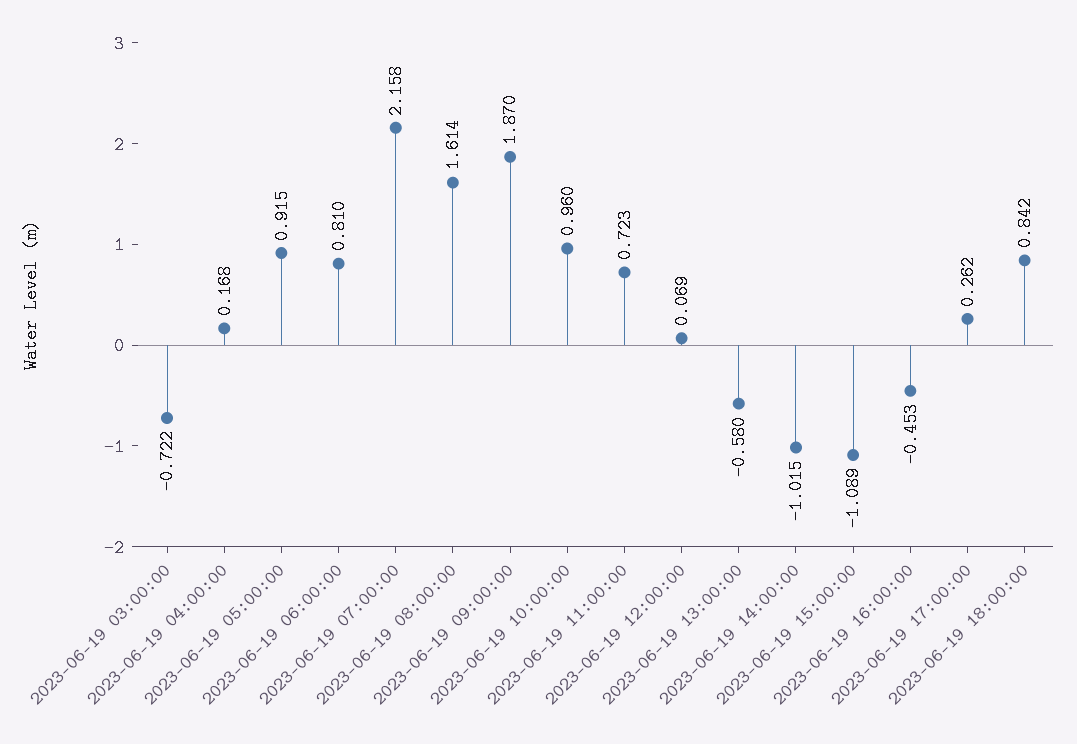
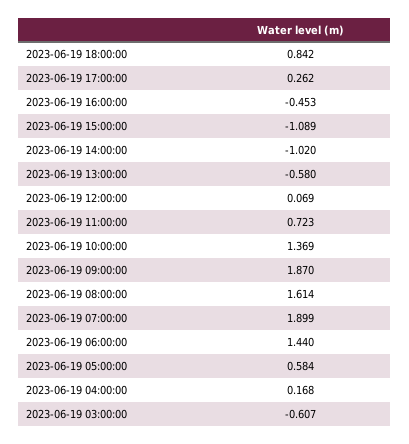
2023-06-19 03:00:00: -0.722 -> -0.607
2023-06-19 05:00:00: 0.915 -> 0.584
2023-06-19 06:00:00: 0.81 -> 1.44
2023-06-19 07:00:00: 2.158 -> 1.899
2023-06-19 10:00:00: 0.96 -> 1.369
2023-06-19 14:00:00: -1.015 -> -1.02

